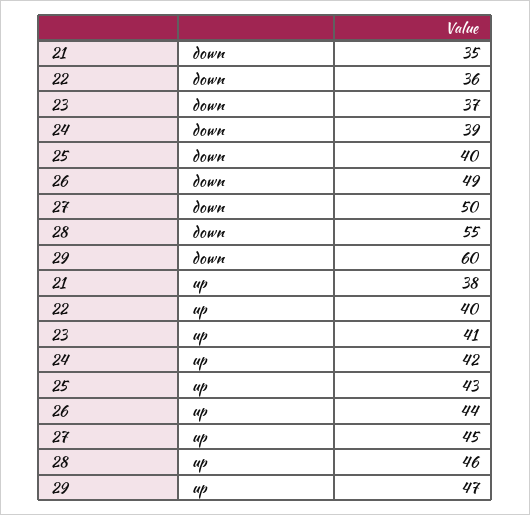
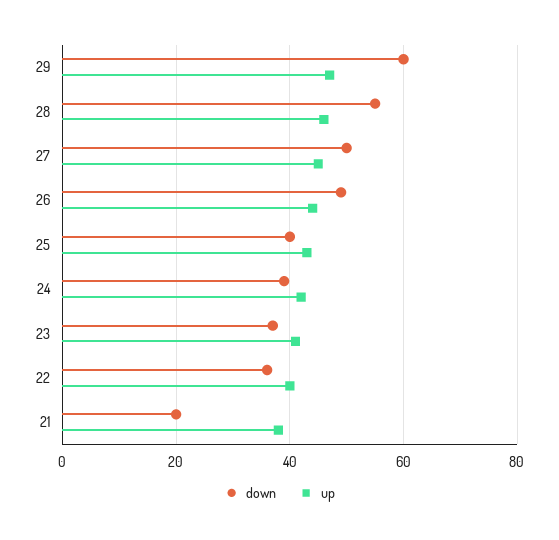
down, 21: 35 -> 20

